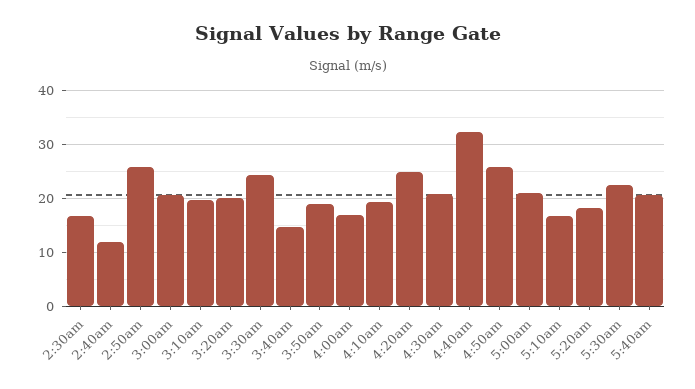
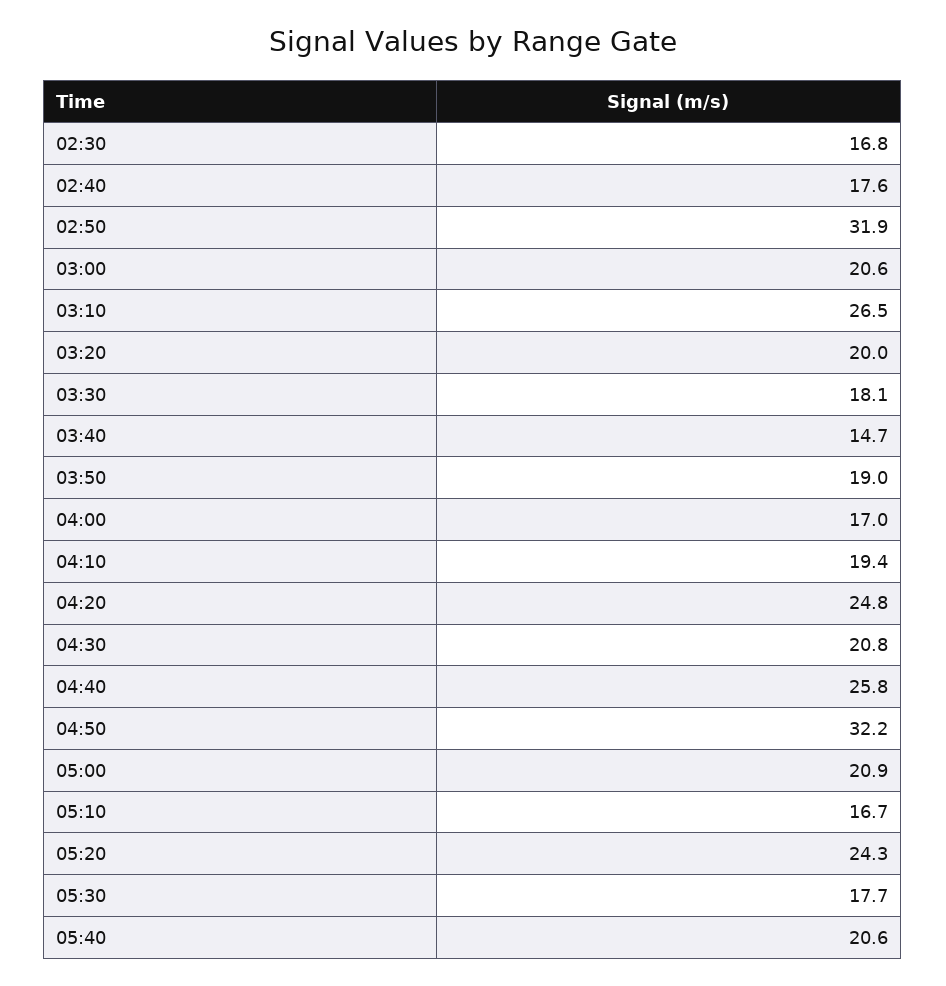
2:40am: 12 -> 17.6
2:50am: 26 -> 31.9
3:10am: 20 -> 26.5
3:30am: 24 -> 18.1
4:40am: 32 -> 25.8
4:50am: 26 -> 32.2
5:20am: 18 -> 24.3
5:30am: 22 -> 17.7

